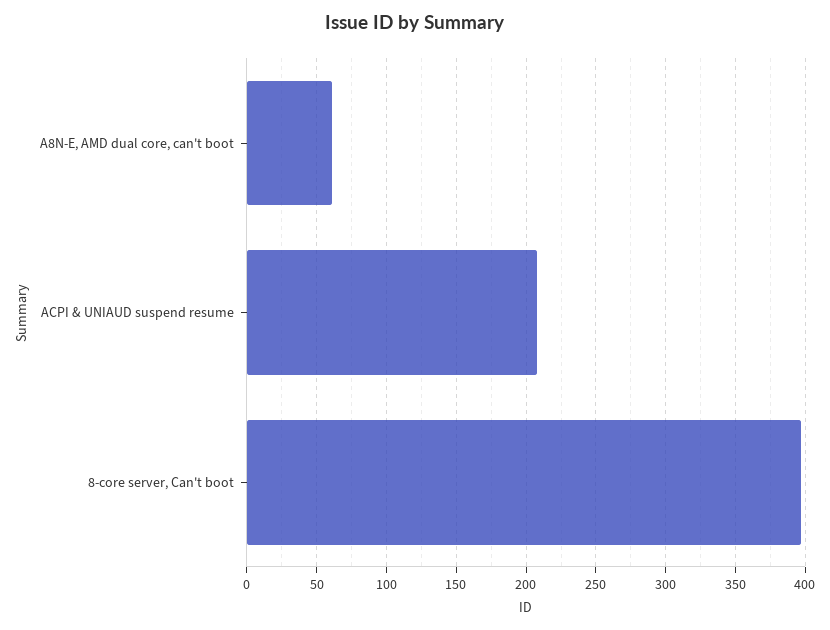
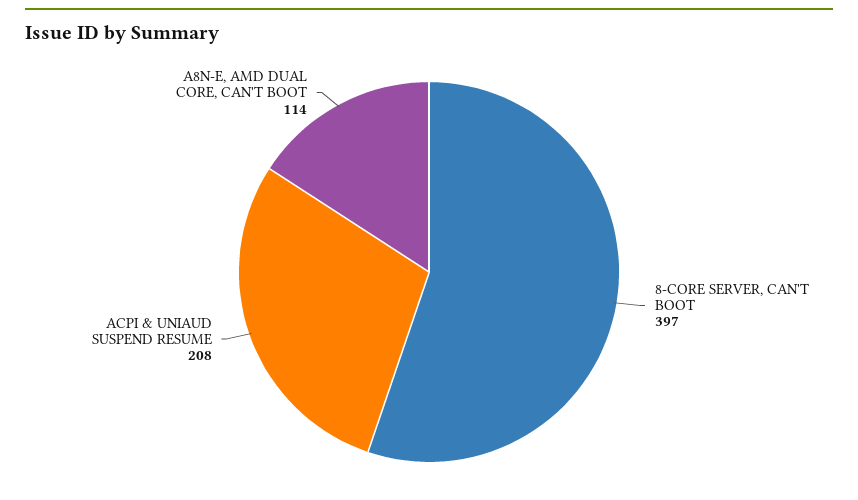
A8N-E, AMD dual core, can't boot: 60 -> 114

